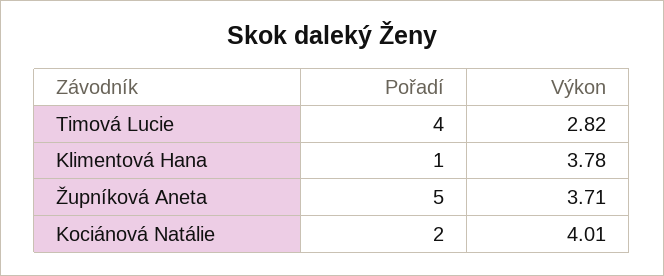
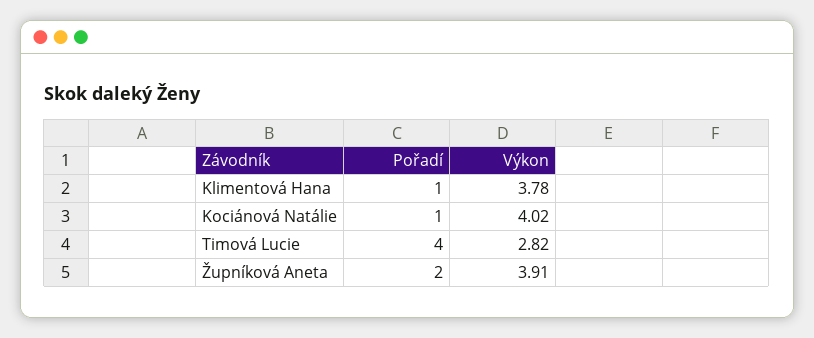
Pořadí, Župníková Aneta: 5 -> 2
Výkon, Župníková Aneta: 3.71 -> 3.91
Pořadí, Kociánová Natálie: 2 -> 1
Výkon, Kociánová Natálie: 4.01 -> 4.02

